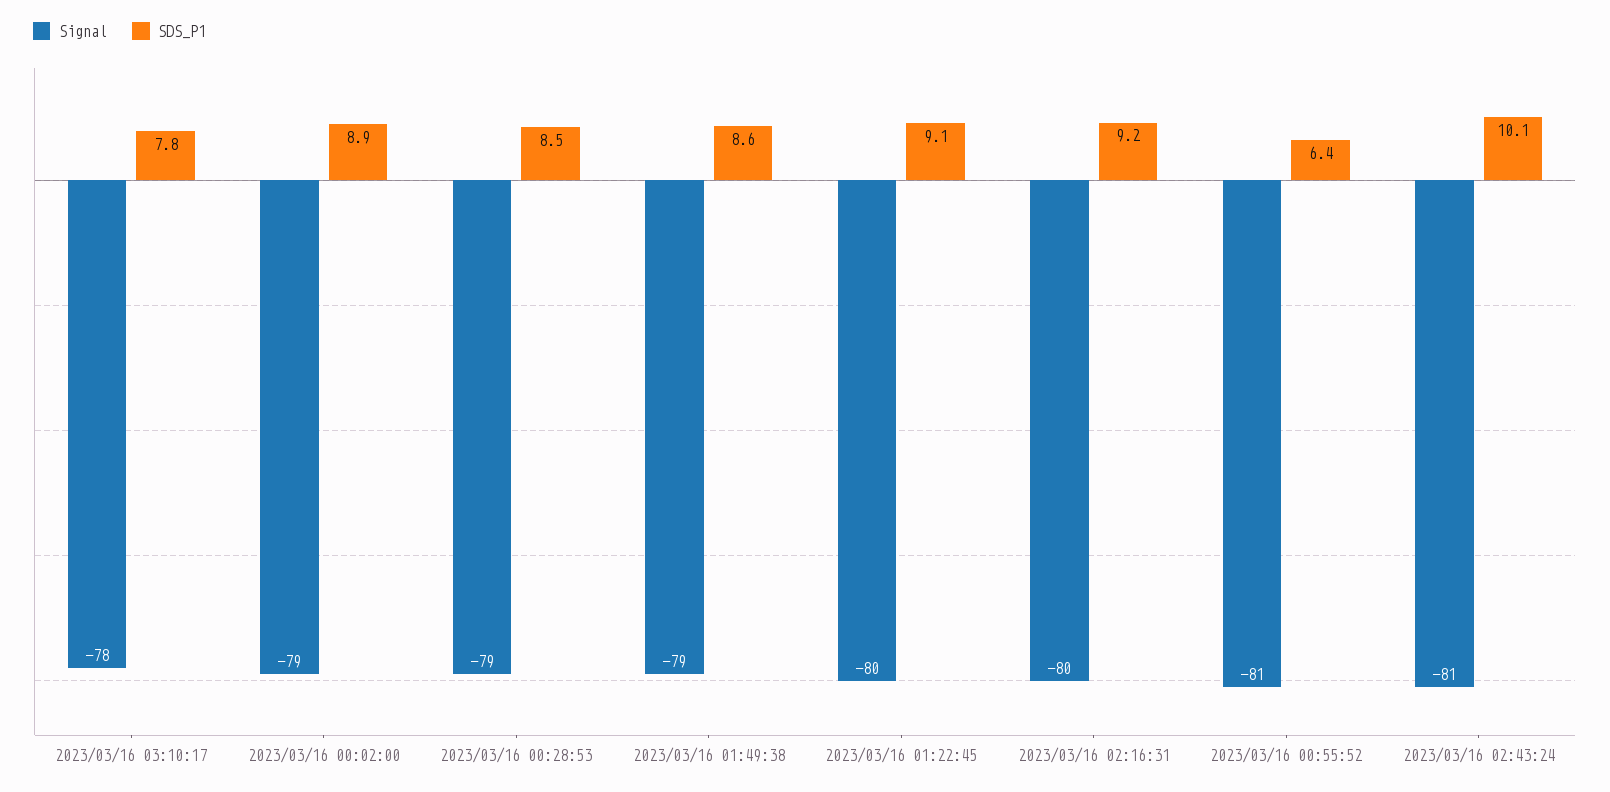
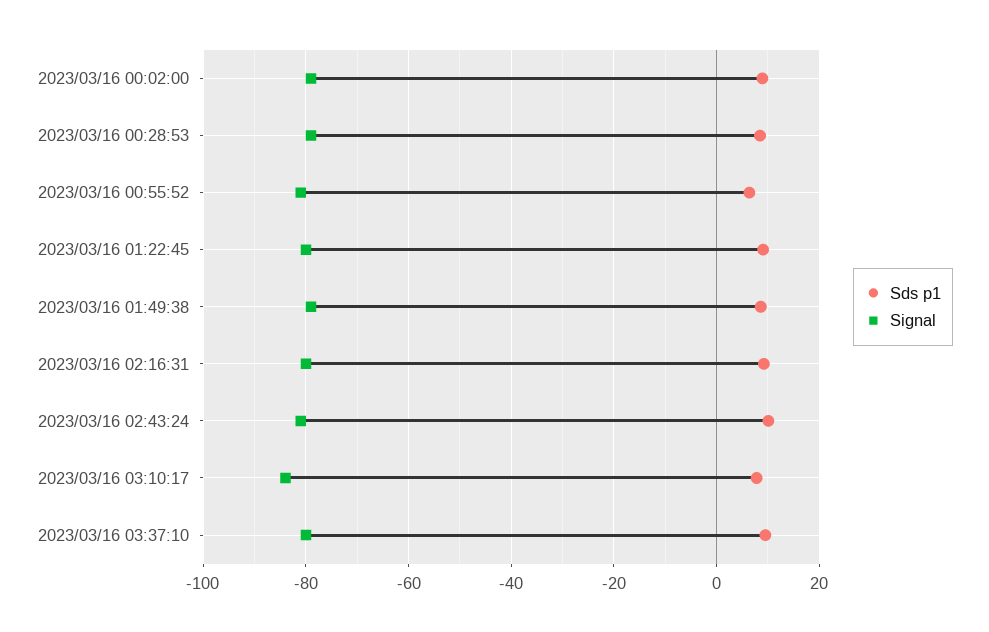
Signal, 2023/03/16 03:10:17: -78 -> -84
SDS_P1, 2023/03/16 03:37:10: none -> 10
Signal, 2023/03/16 03:37:10: none -> -80

